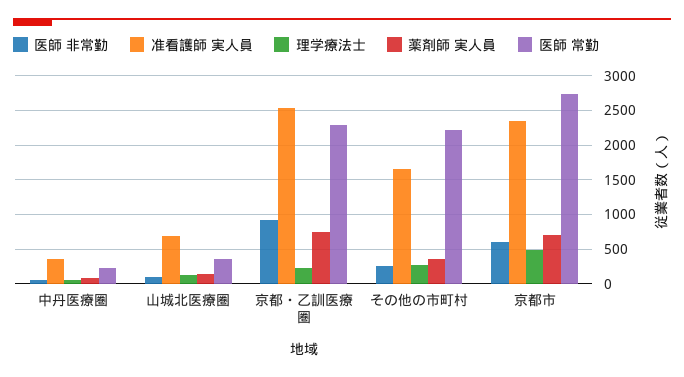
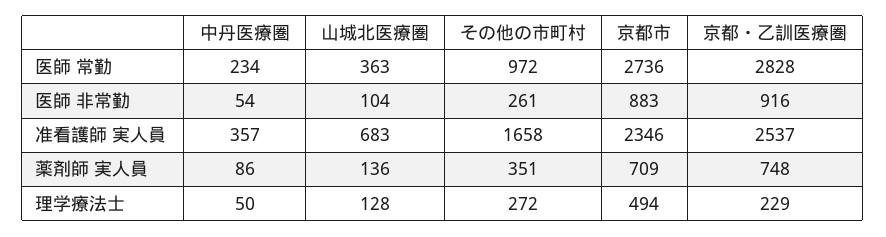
医師 常勤, 京都・乙訓医療圏: 2300 -> 2828
医師 常勤, その他の市町村: 2200 -> 972
医師 非常勤, 京都市: 600 -> 883

